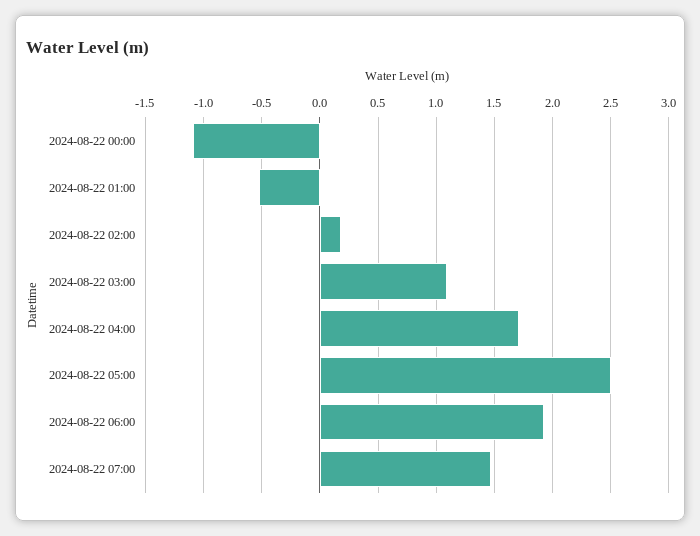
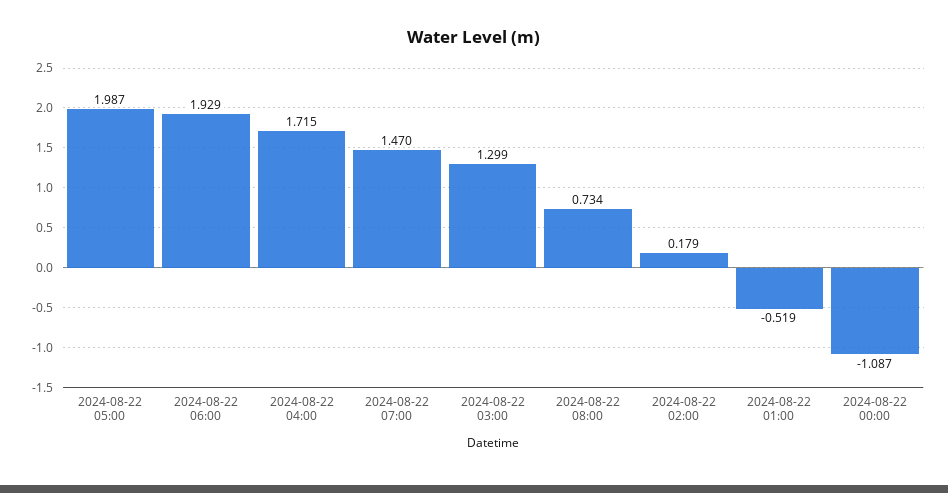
2024-08-22 03:00: 1.1 -> 1.299
2024-08-22 05:00: 2.5 -> 1.987
2024-08-22 08:00: none -> 0.734

